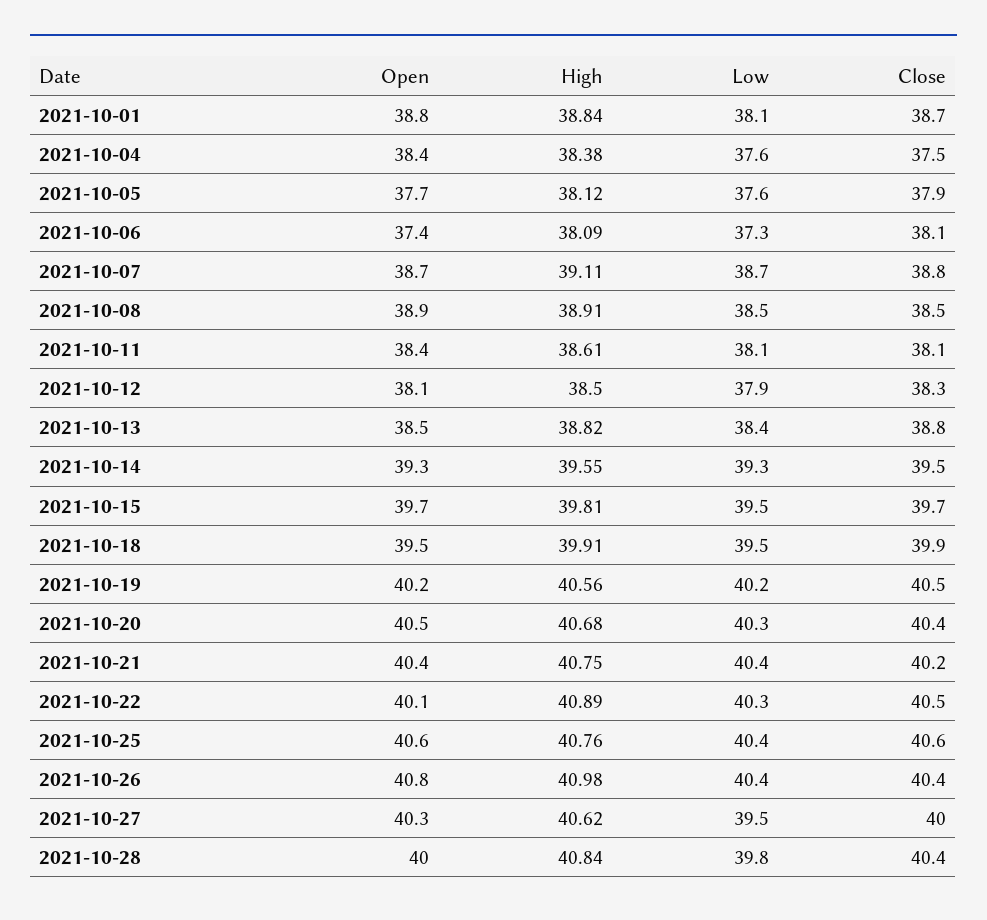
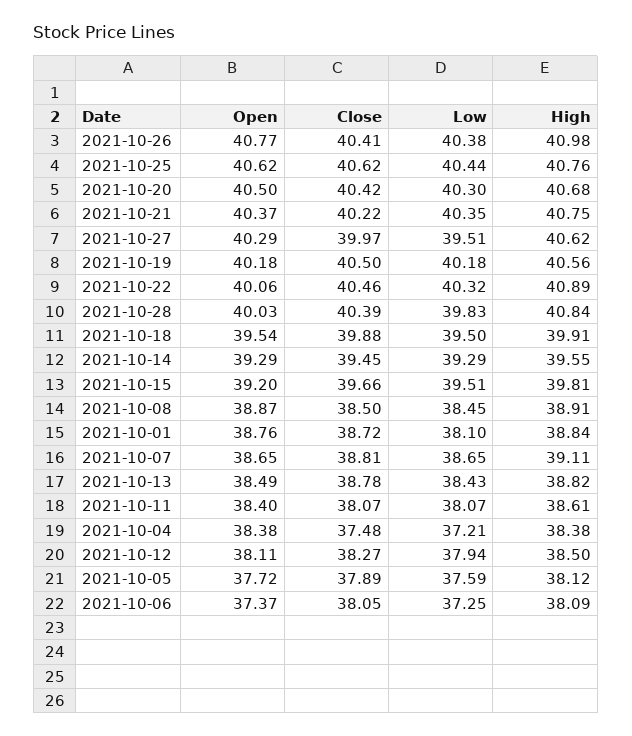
Low, 2021-10-04: 37.6 -> 37.21
Open, 2021-10-15: 39.7 -> 39.2

